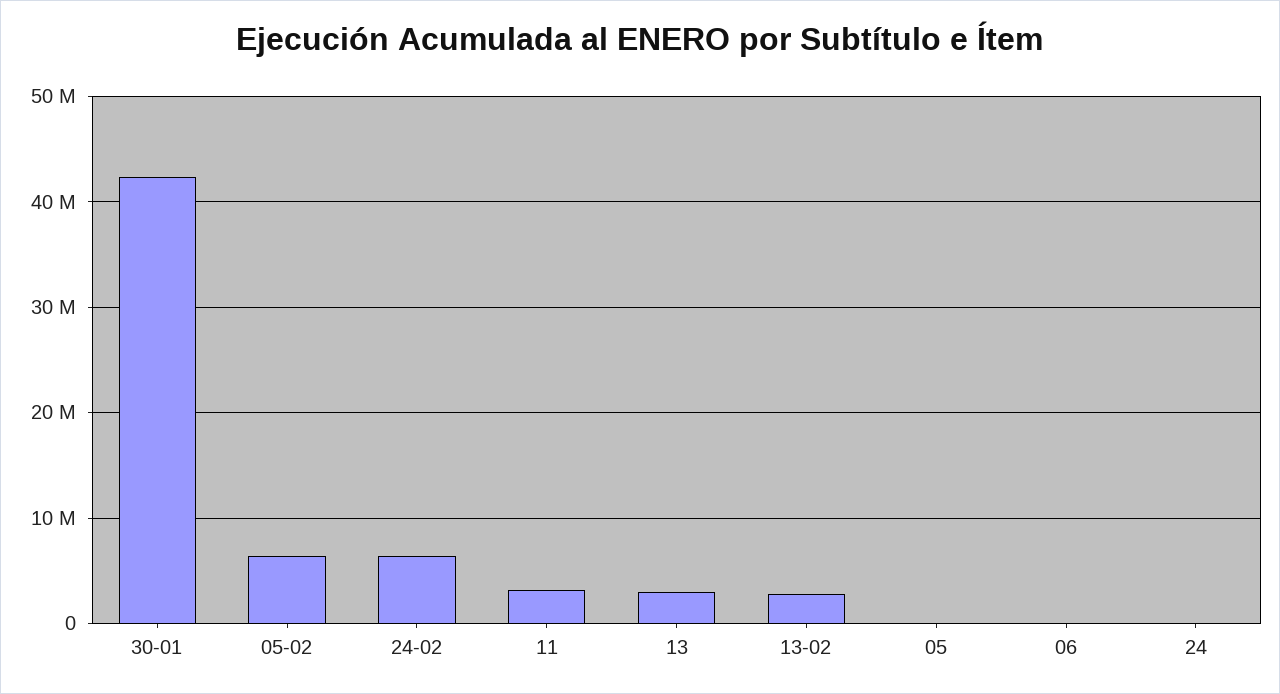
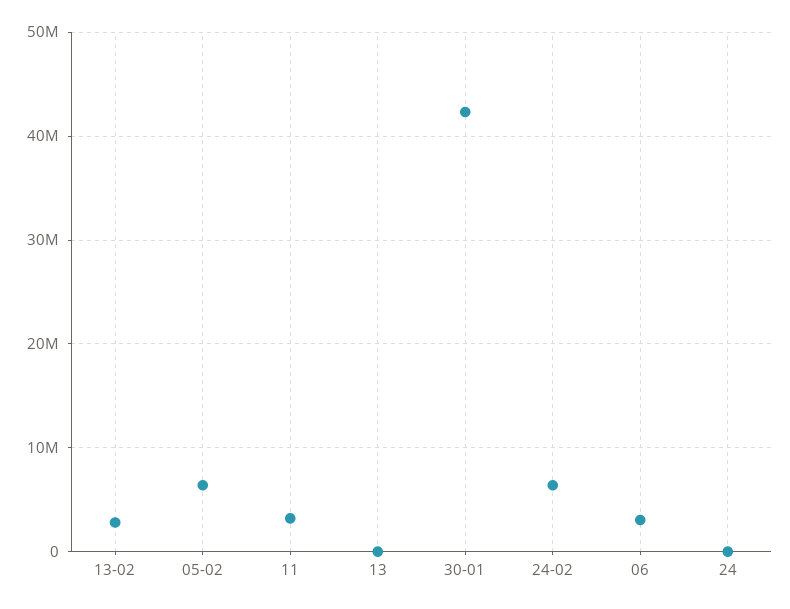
13: 3000000 -> 0
05: 0 -> none
06: 0 -> 3000000

